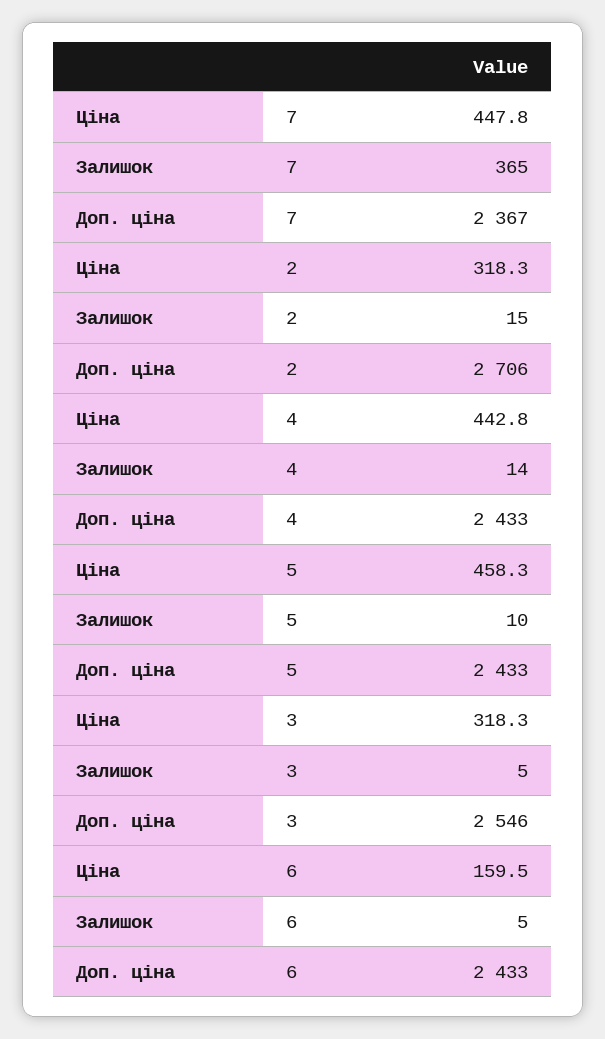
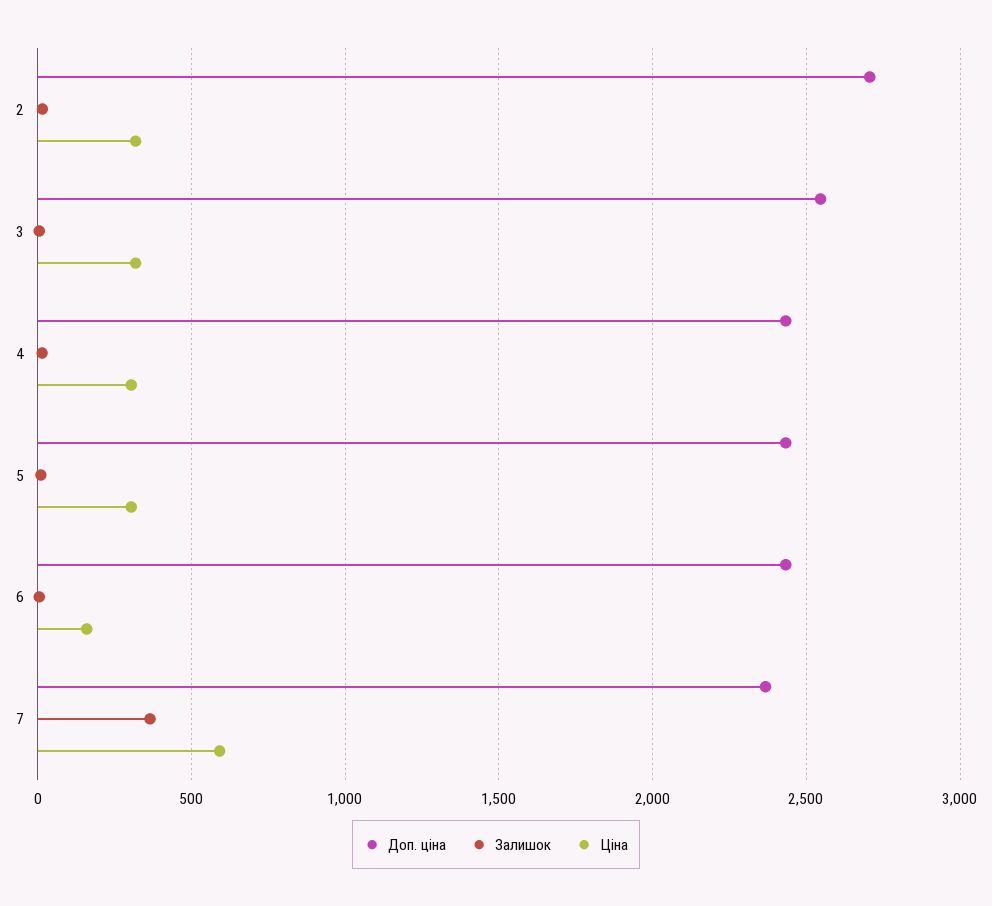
Ціна, 7: 447.8 -> 600
Ціна, 4: 442.8 -> 300
Ціна, 5: 458.3 -> 300

